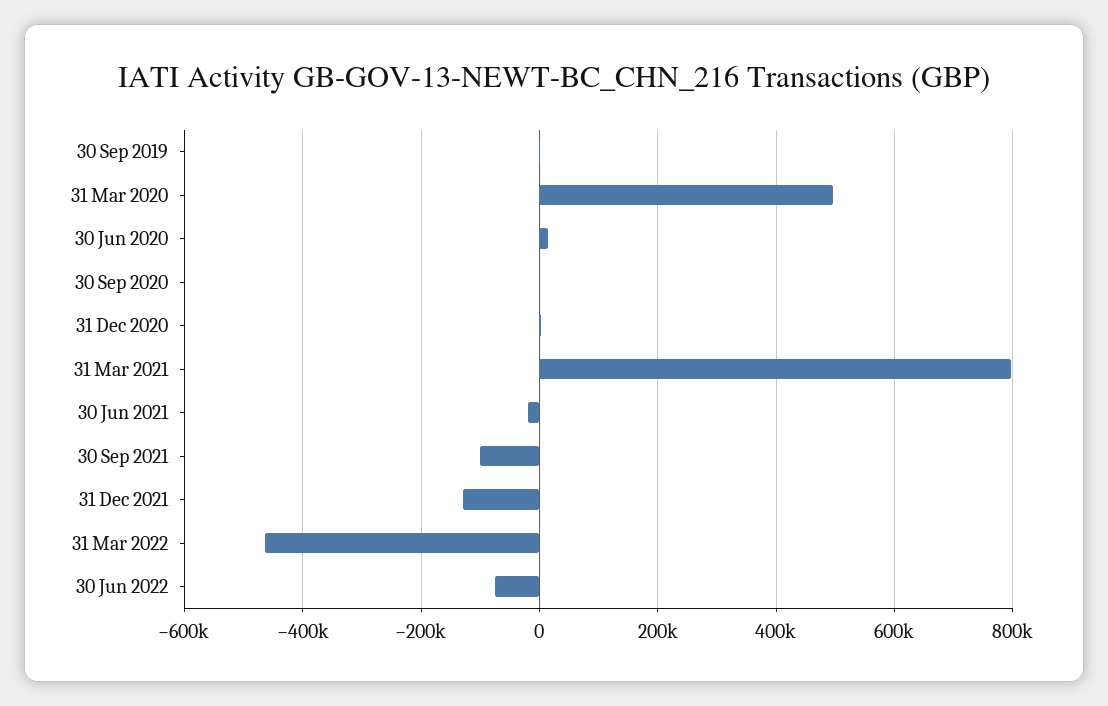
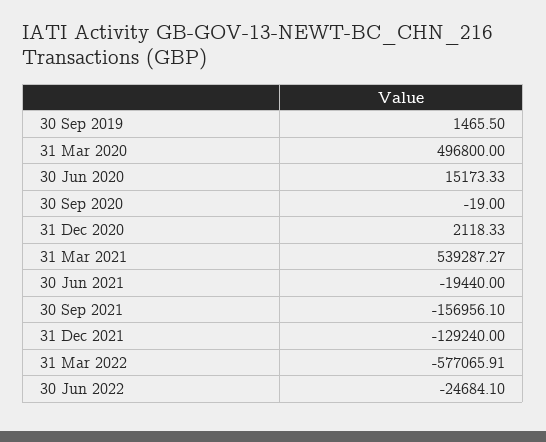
31 Mar 2021: 800000 -> 539287.27
30 Sep 2021: -100000 -> -156956.1
31 Mar 2022: -460000 -> -577065.91
30 Jun 2022: -80000 -> -24684.1

